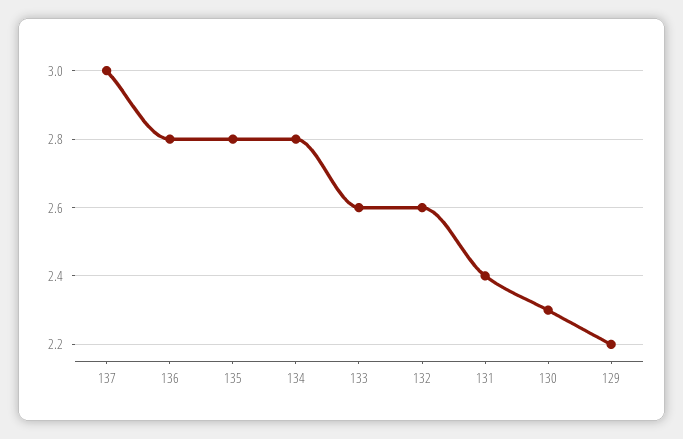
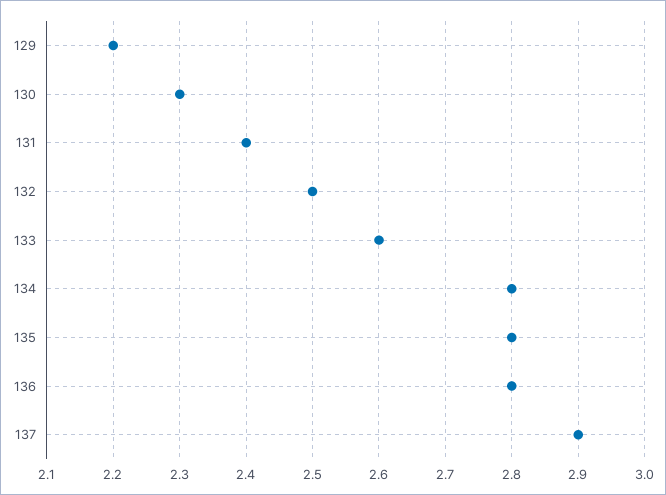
137: 3 -> 2.9
132: 2.6 -> 2.5

